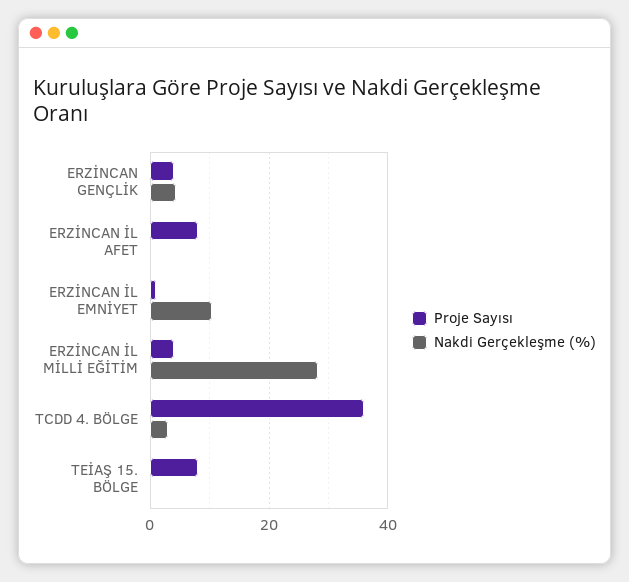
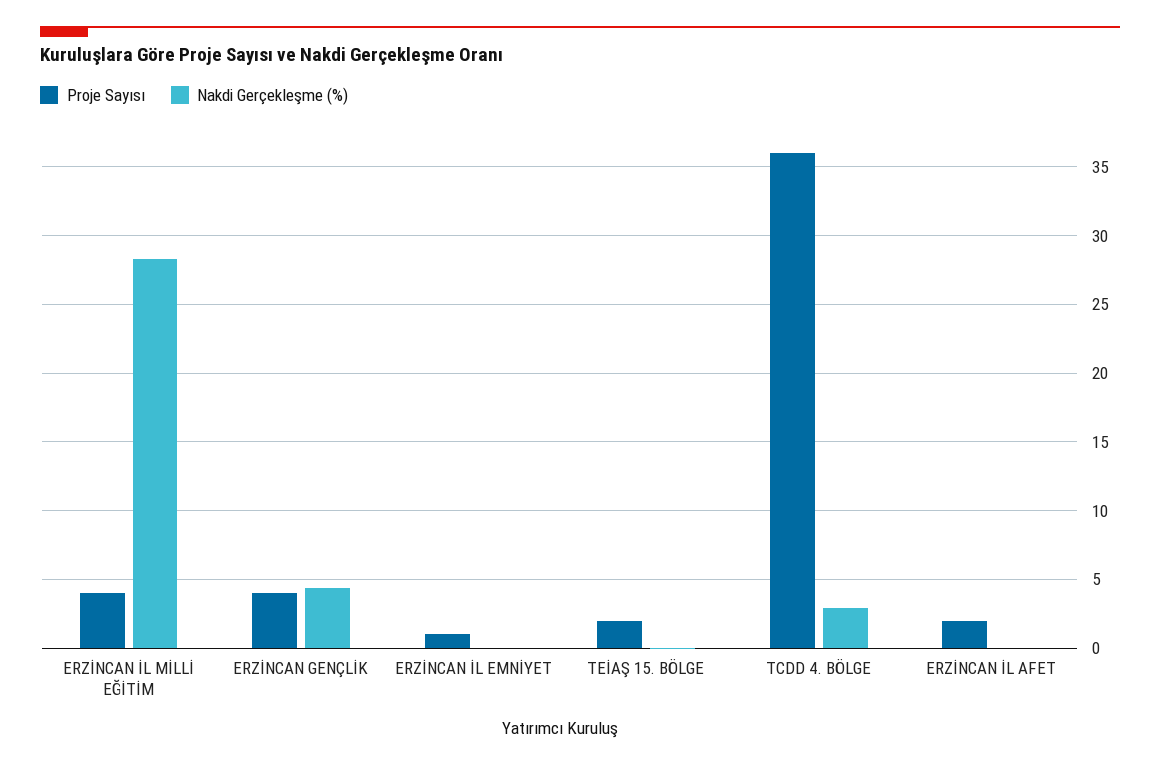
Proje Sayısı, ERZİNCAN İL AFET: 8 -> 2
Nakdi Gerçekleşme (%), ERZİNCAN İL EMNİYET: 10 -> 0
Proje Sayısı, TEİAŞ 15. BÖLGE: 8 -> 2

